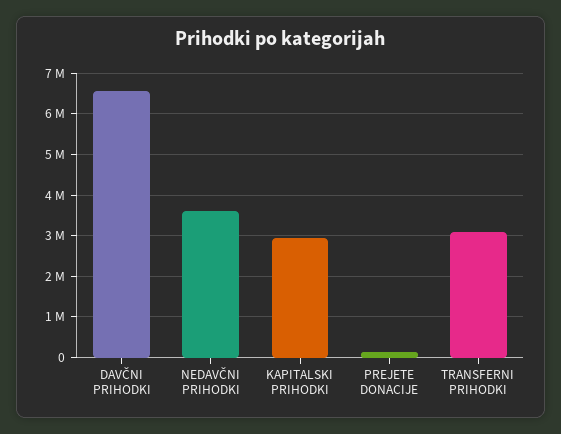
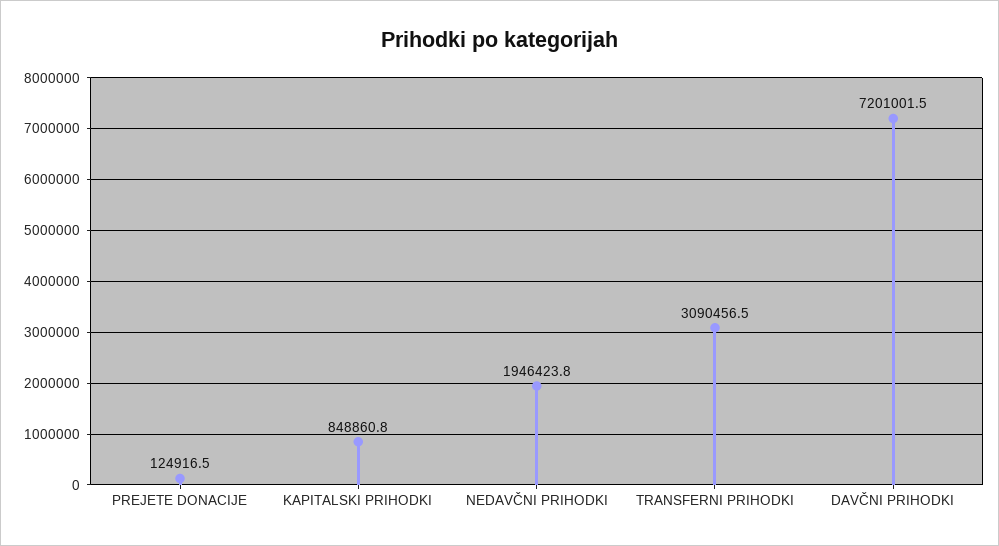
DAVČNI PRIHODKI: 6600000 -> 7201001.5
NEDAVČNI PRIHODKI: 3600000 -> 1946423.8
KAPITALSKI PRIHODKI: 3000000 -> 848860.8

